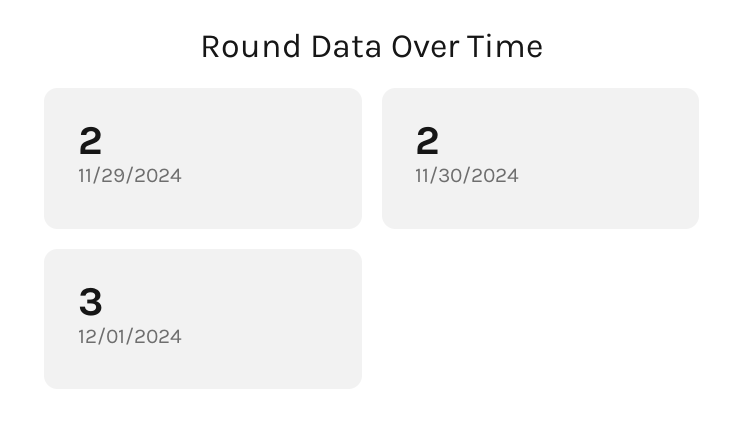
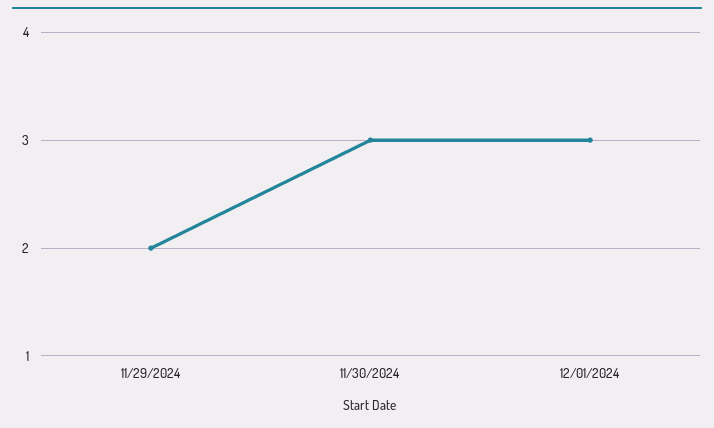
11/30/2024: 2 -> 3

